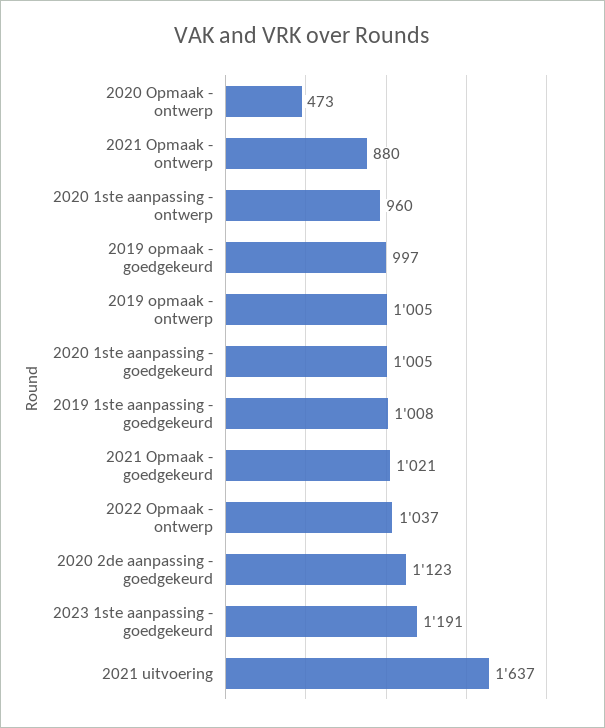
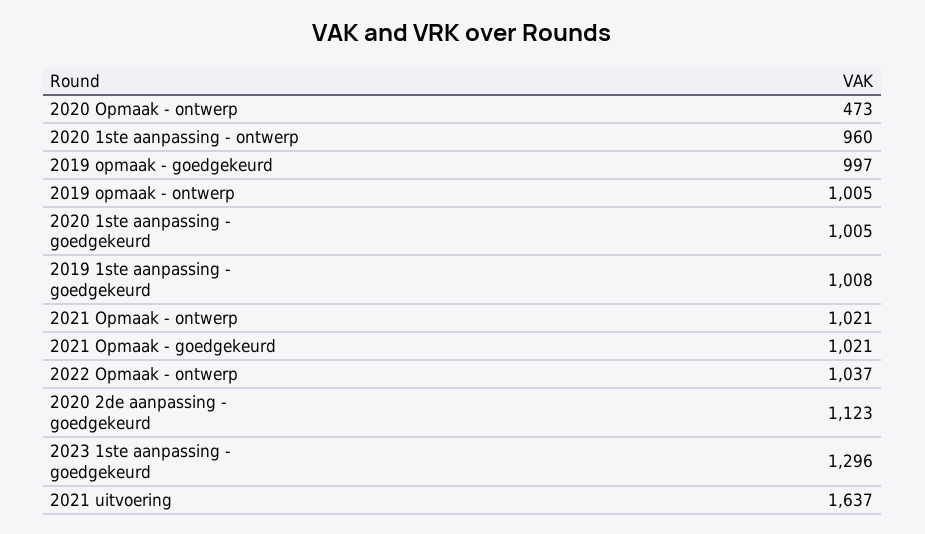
2021 Opmaak - ontwerp: 880 -> 1021
2023 1ste aanpassing - goedgekeurd: 1191 -> 1296

